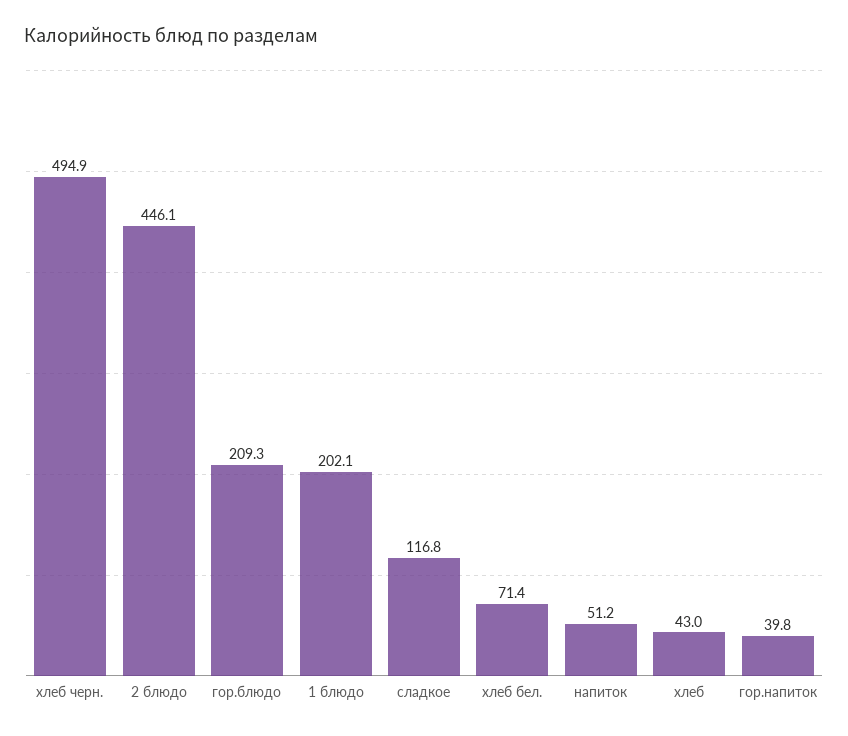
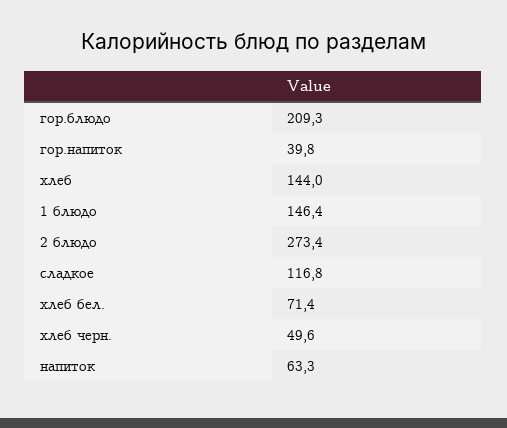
хлеб черн.: 494.9 -> 49.6
2 блюдо: 446.1 -> 273.4
1 блюдо: 202.1 -> 146.4
напиток: 51.2 -> 63.3
хлеб: 43 -> 144

